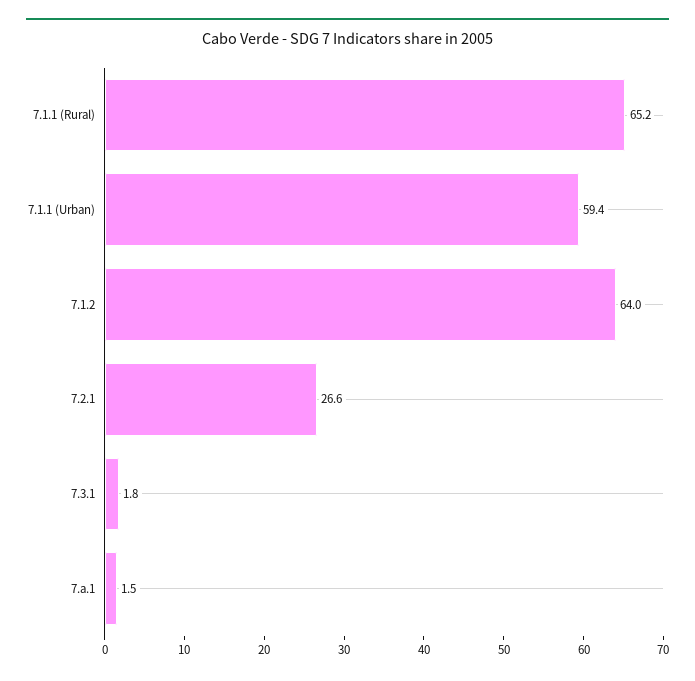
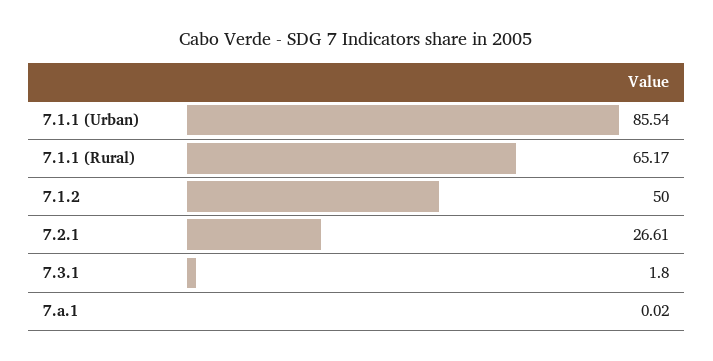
7.1.1 (Urban): 59.4 -> 85.54
7.1.2: 64 -> 50
7.a.1: 1.5 -> 0.02

